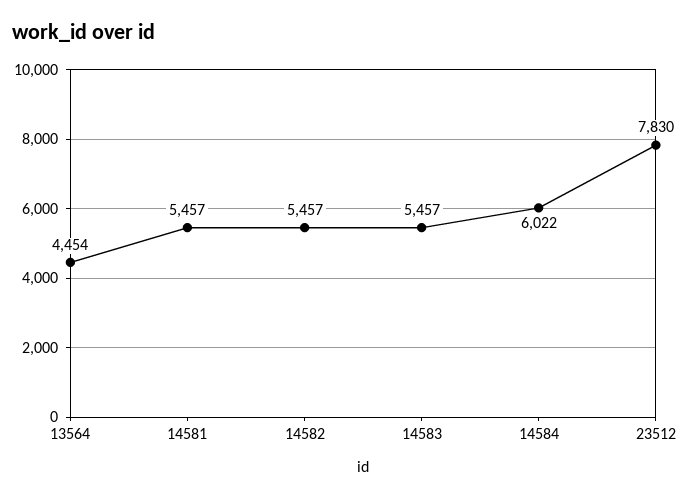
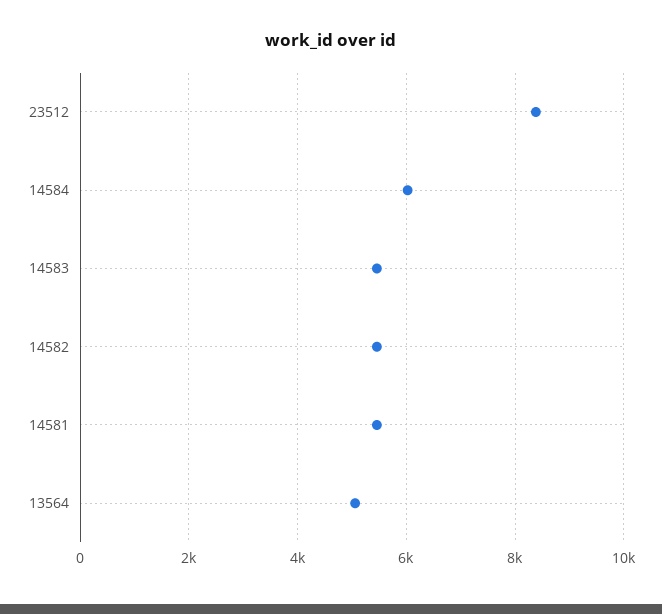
13564: 4454 -> 5000
23512: 7830 -> 8400

